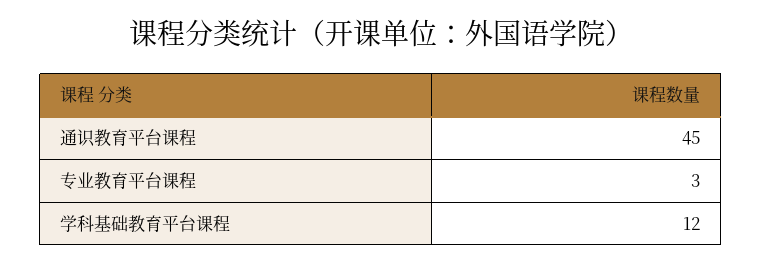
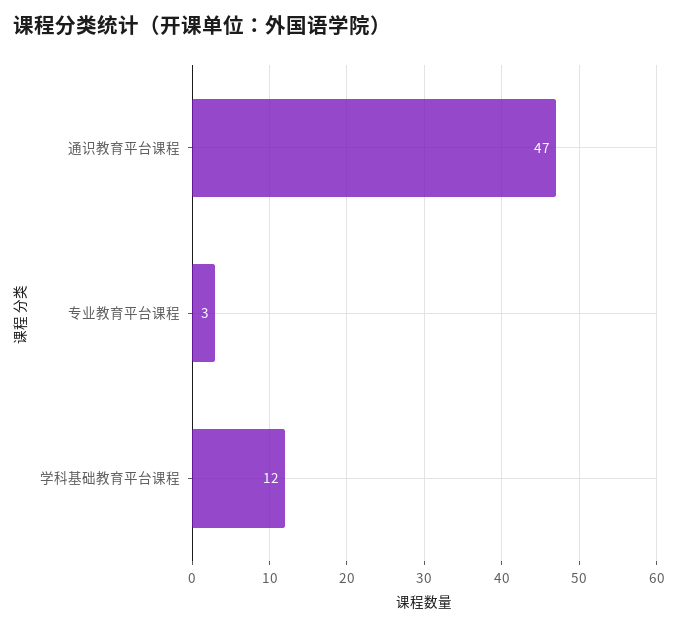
通识教育平台课程: 45 -> 47

